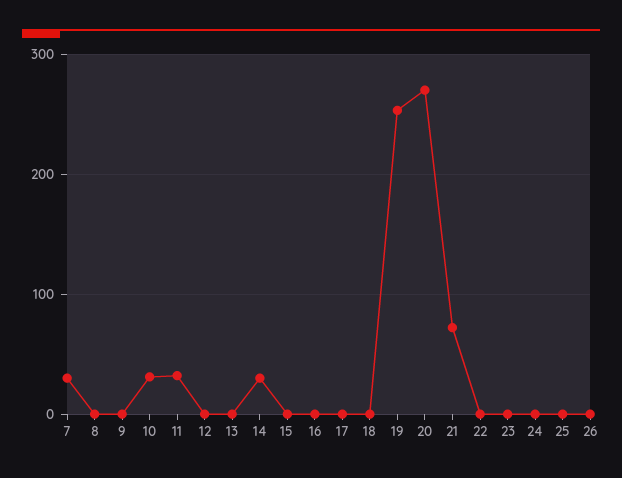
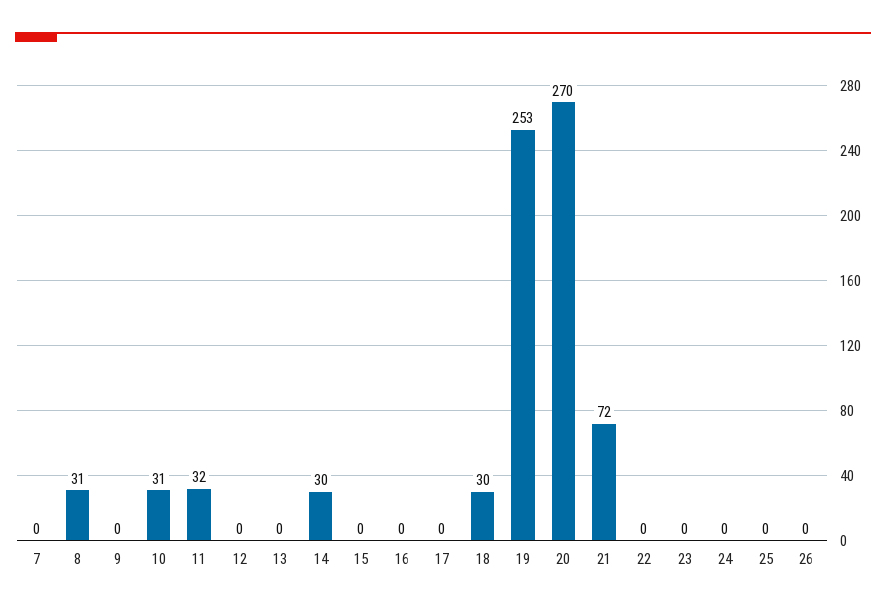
7: 30 -> 0
8: 0 -> 31
18: 0 -> 30

